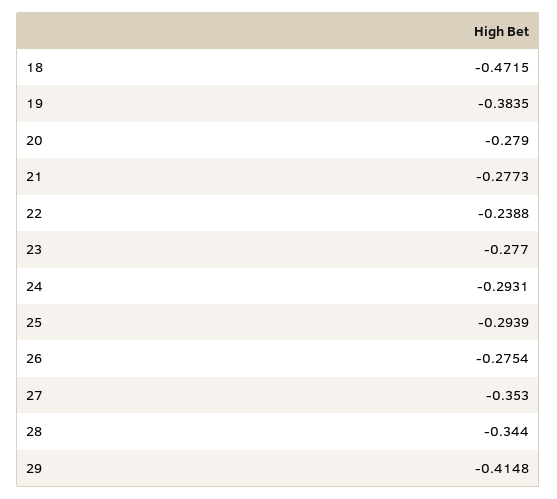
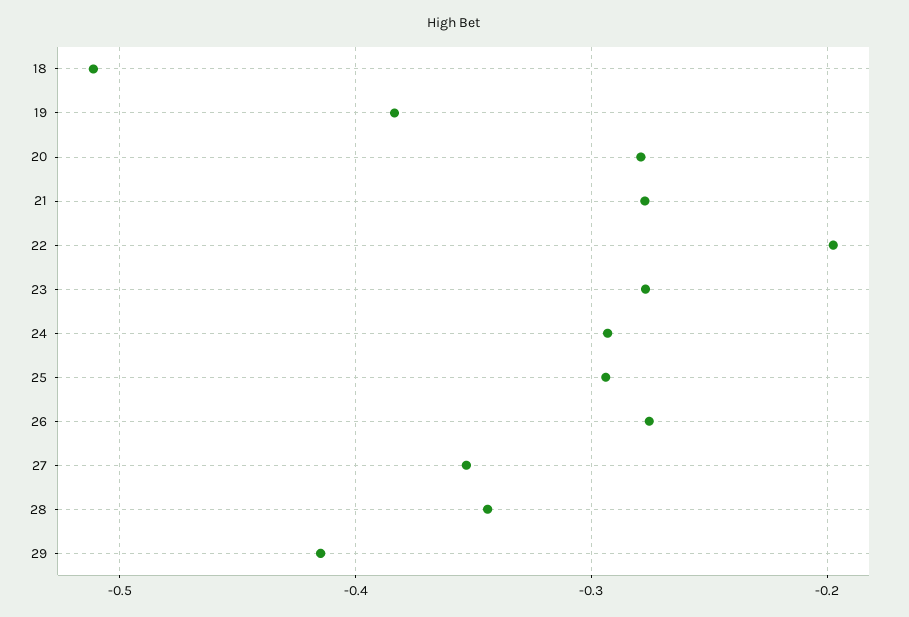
18: -0.4715 -> -0.51
22: -0.2388 -> -0.2

